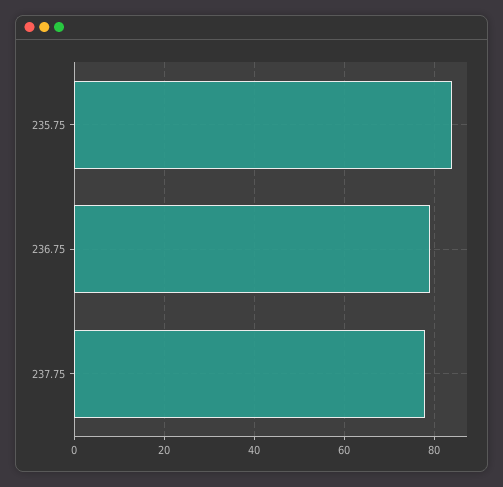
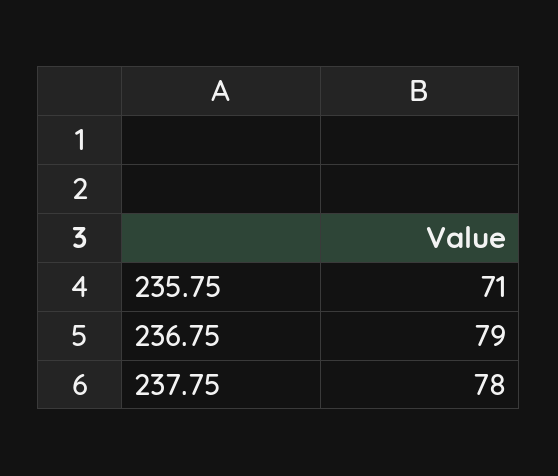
235.75: 85 -> 71

